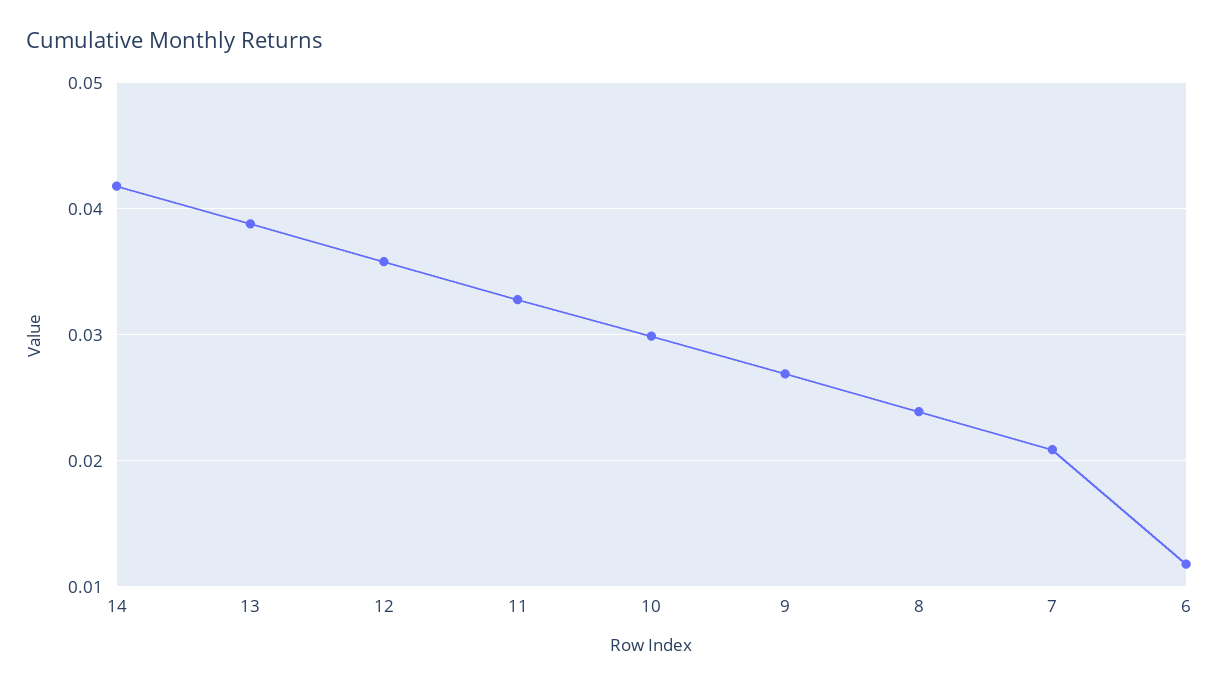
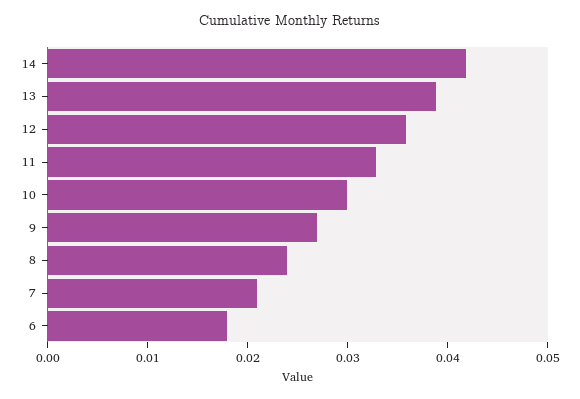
6: 0.012 -> 0.018

